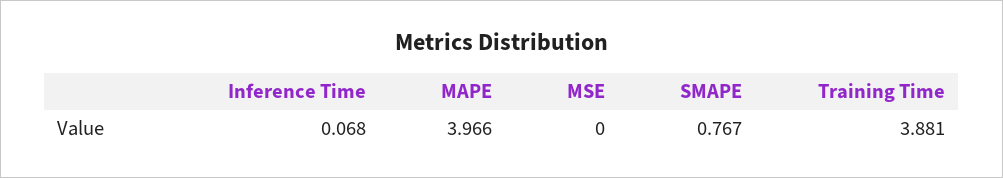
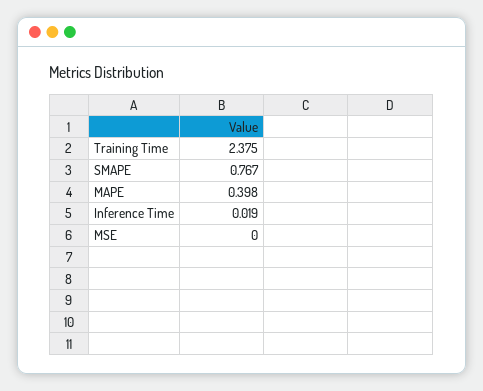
Inference Time: 0.068 -> 0.019
MAPE: 3.966 -> 0.398
Training Time: 3.881 -> 2.375

